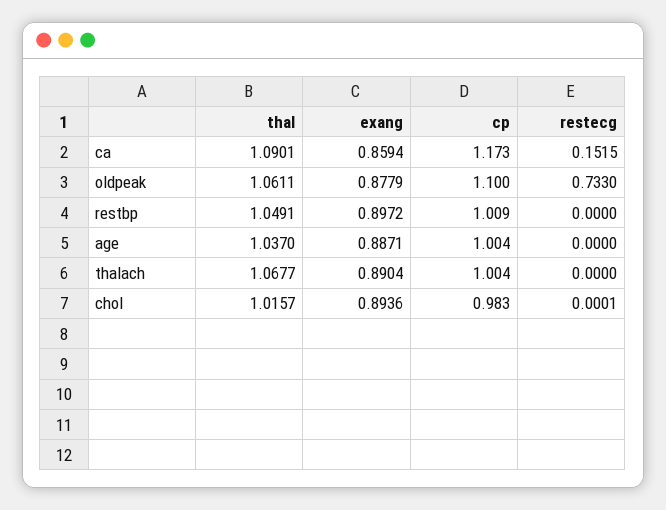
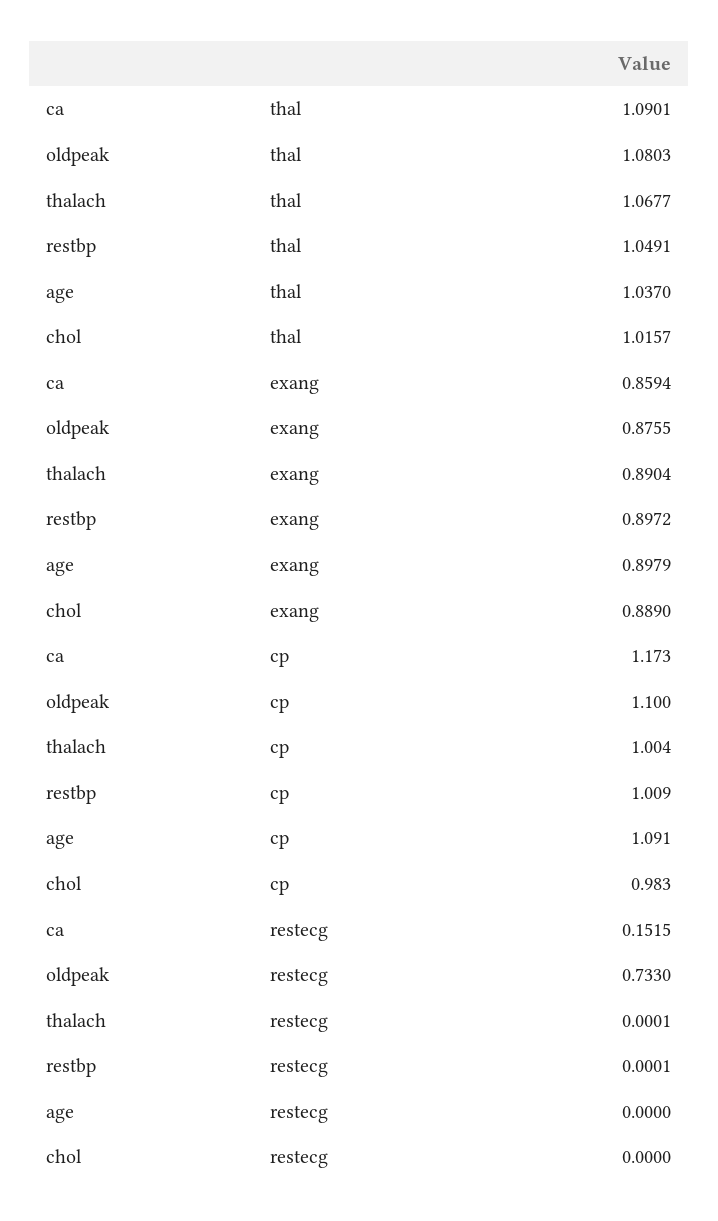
thal, oldpeak: 1.0611 -> 1.0803
exang, oldpeak: 0.8779 -> 0.8755
restecg, restbp: 0 -> 0.0001
exang, age: 0.8871 -> 0.8979
cp, age: 1.004 -> 1.091
restecg, thalach: 0 -> 0.0001
exang, chol: 0.8936 -> 0.889
restecg, chol: 0.0001 -> 0

